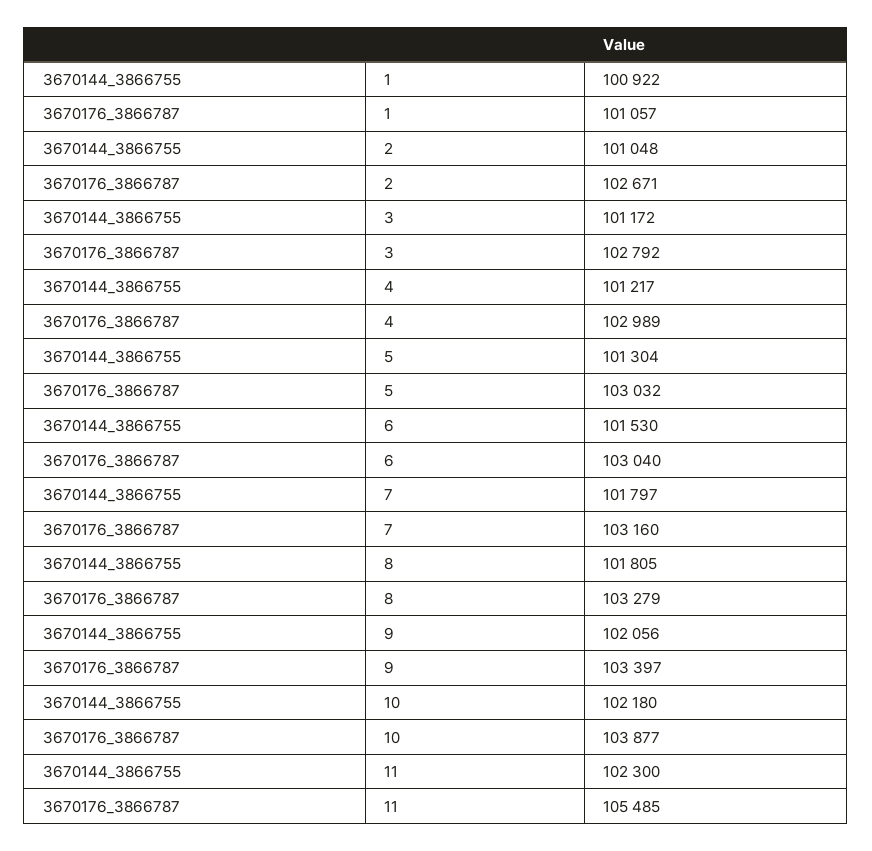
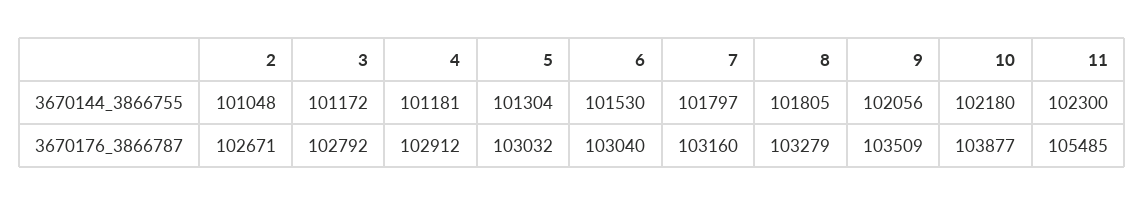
3670144_3866755, 1: 100922 -> none
3670176_3866787, 1: 101057 -> none
3670144_3866755, 4: 101217 -> 101181
3670176_3866787, 4: 102989 -> 102912
3670176_3866787, 9: 103397 -> 103509

